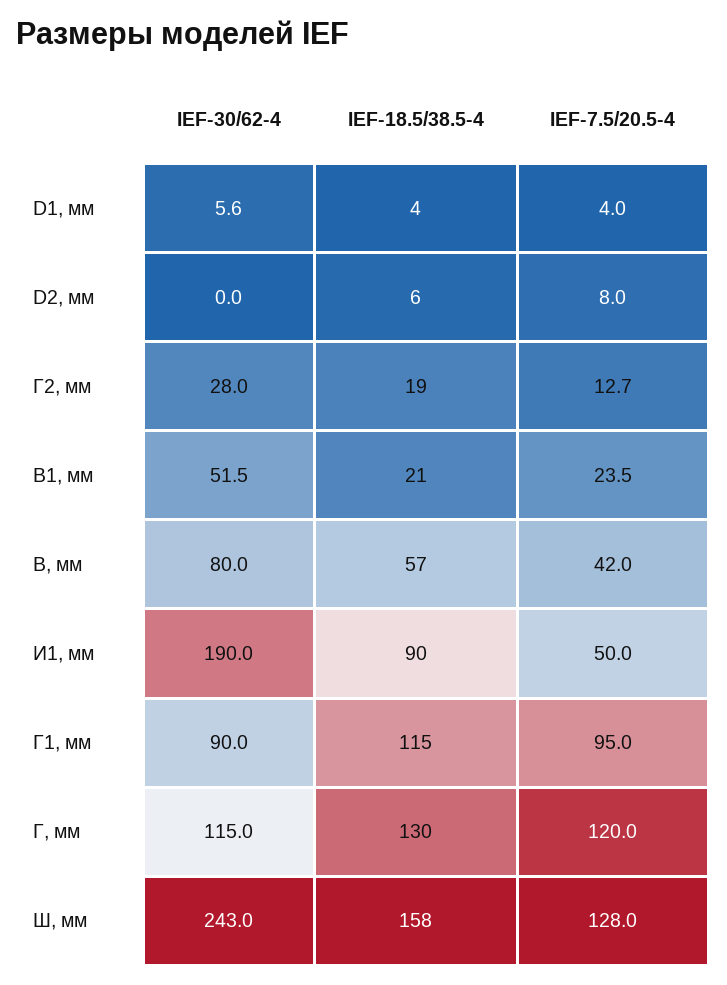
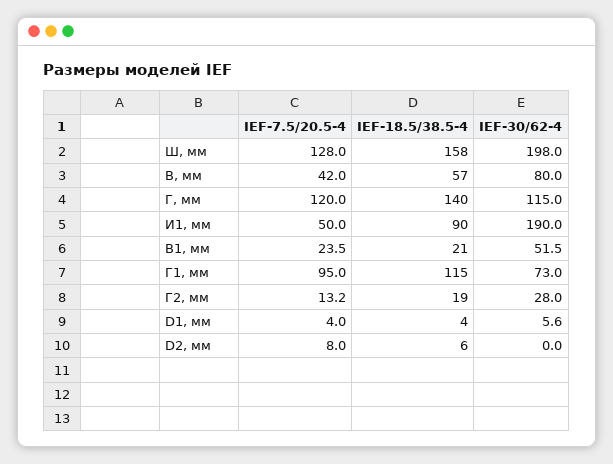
IEF-7.5/20.5-4, Г2, мм: 12.7 -> 13.2
IEF-30/62-4, Г1, мм: 90 -> 73
IEF-18.5/38.5-4, Г, мм: 130 -> 140
IEF-30/62-4, Ш, мм: 243 -> 198

